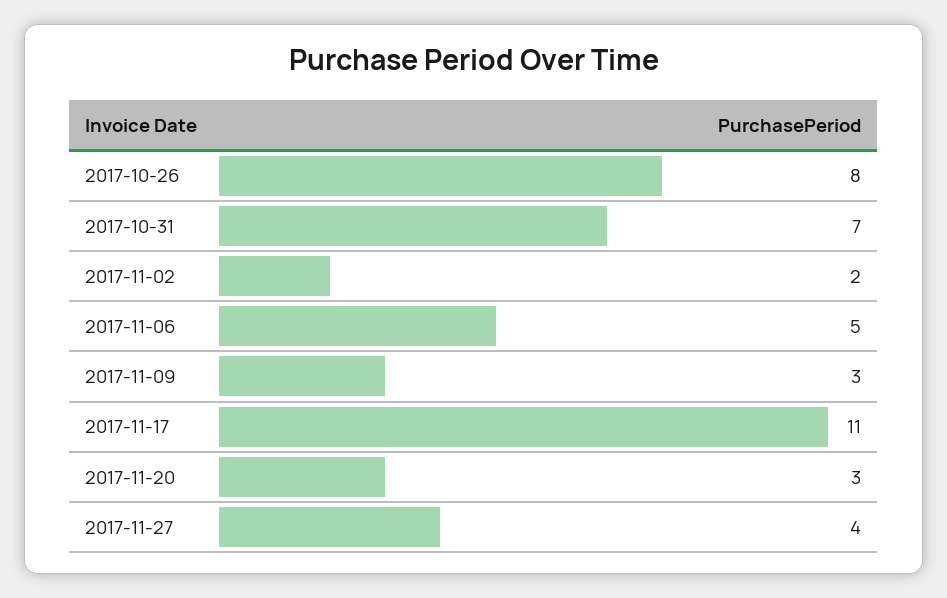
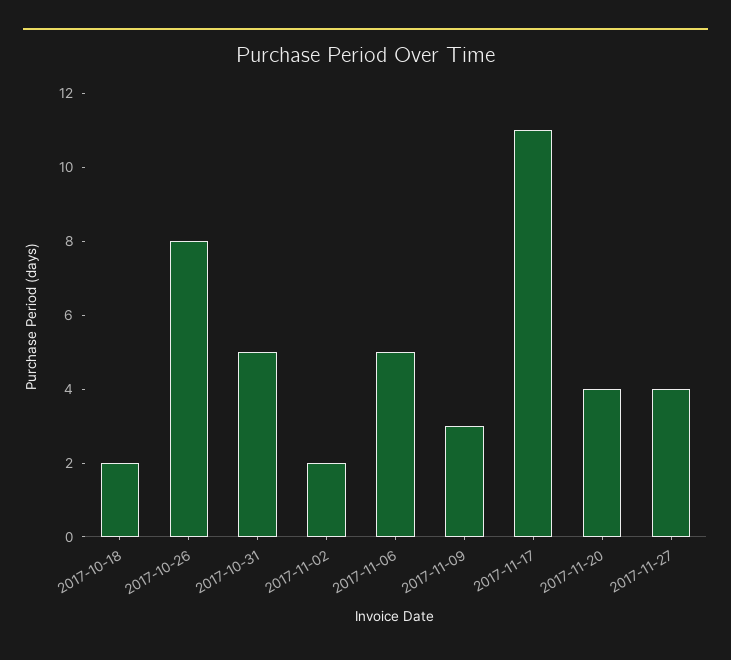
2017-10-31: 7 -> 5
2017-11-20: 3 -> 4
2017-10-18: none -> 2

